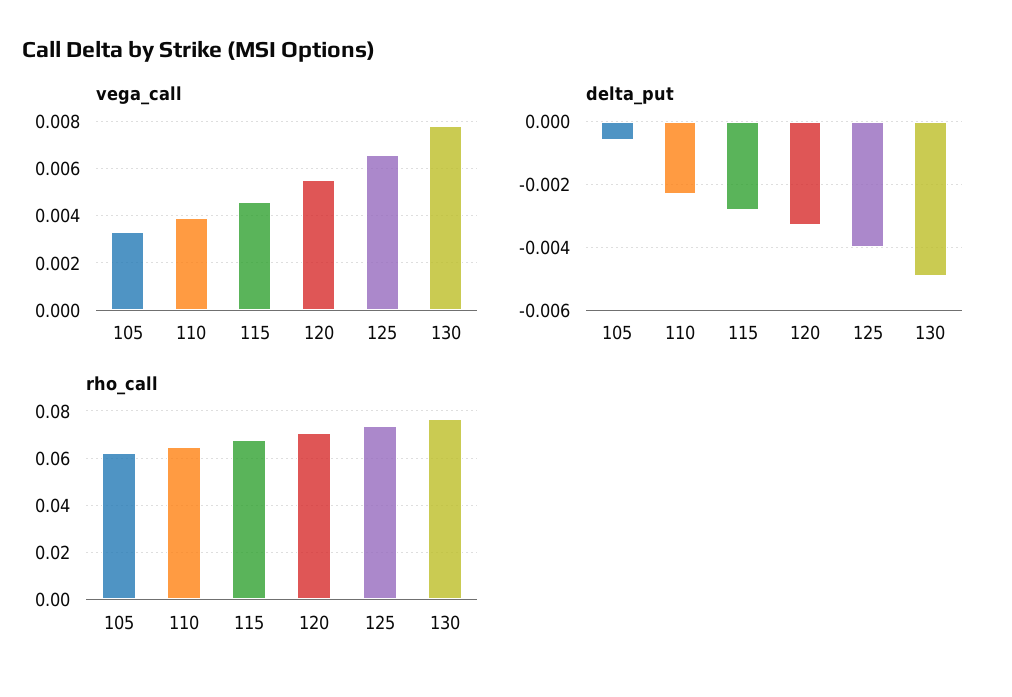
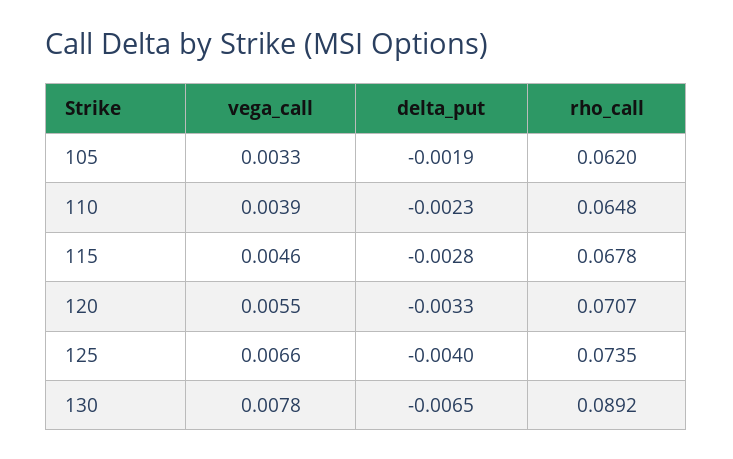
delta_put, 105: -0.0005 -> -0.0019
delta_put, 130: -0.005 -> -0.0065
rho_call, 130: 0.075 -> 0.0892

